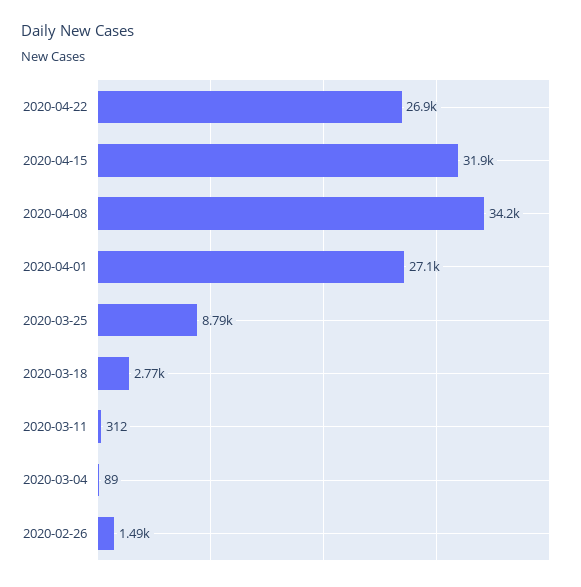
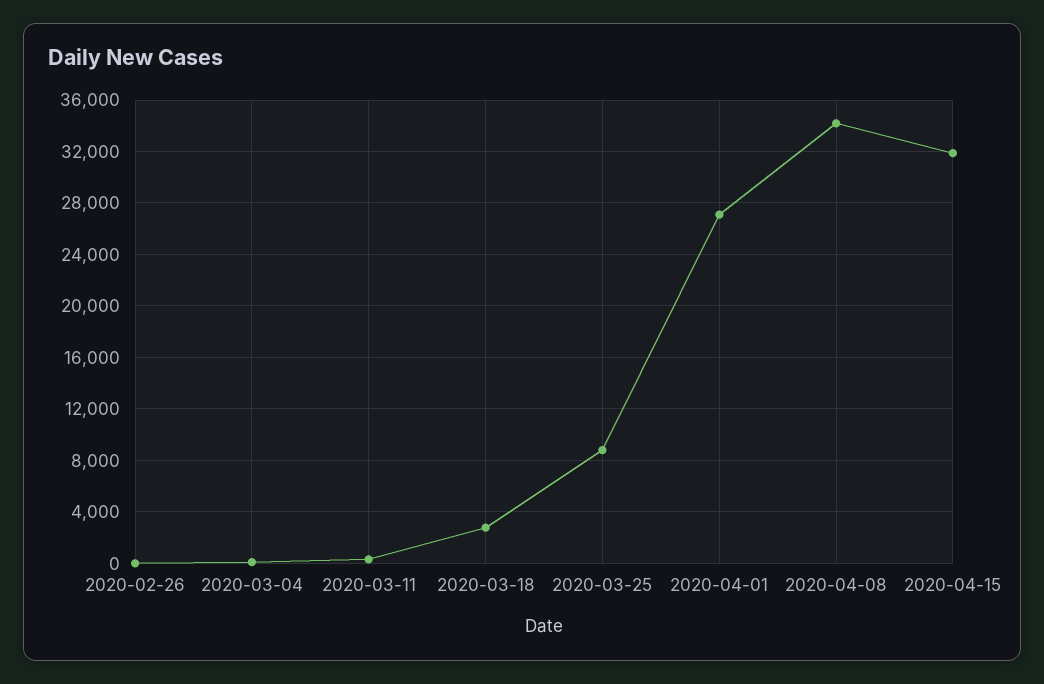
2020-04-22: 26900 -> none
2020-02-26: 1490 -> 0

